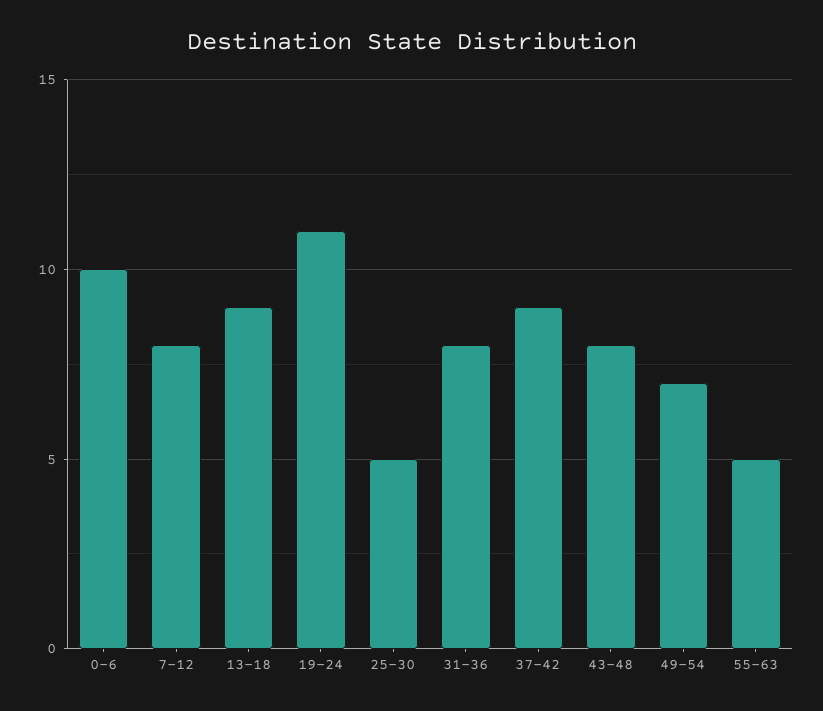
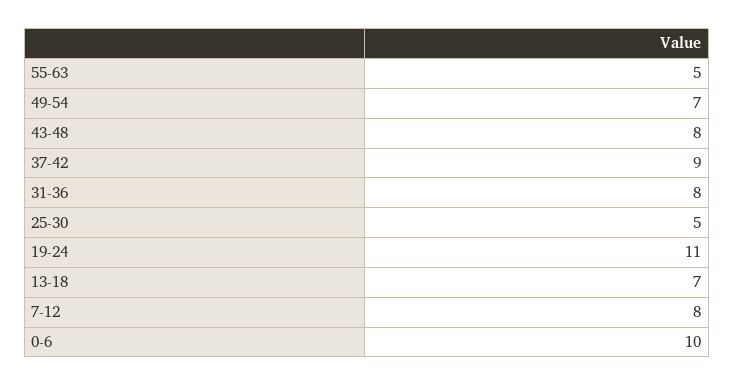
13-18: 9 -> 7

